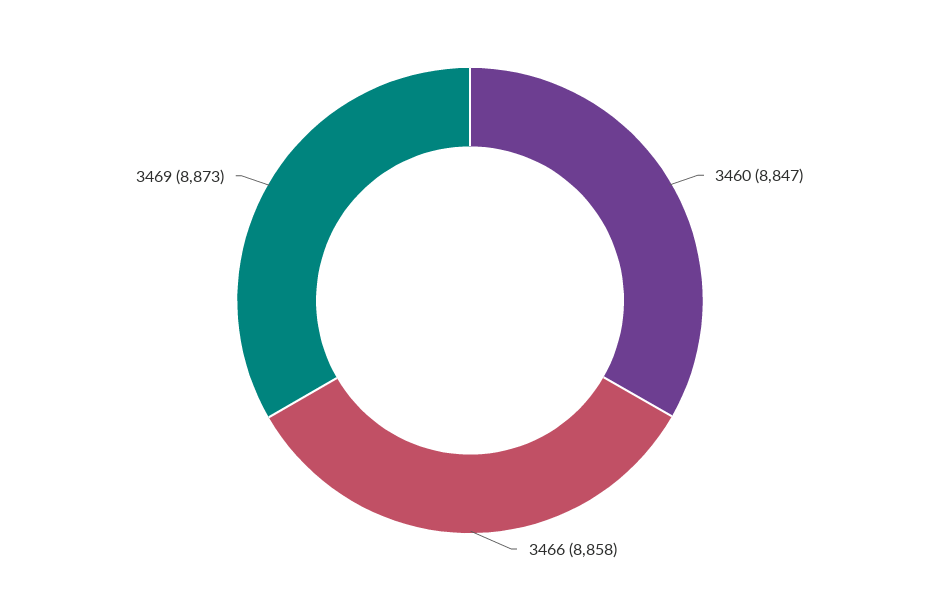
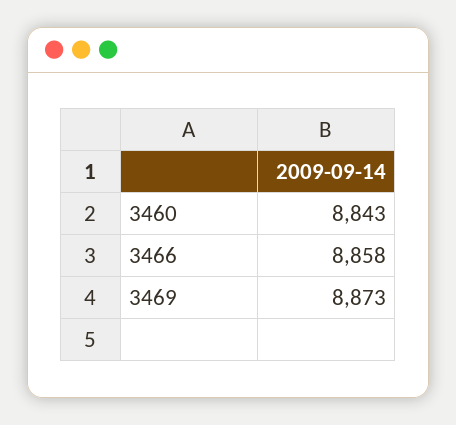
3460: 8847 -> 8843

